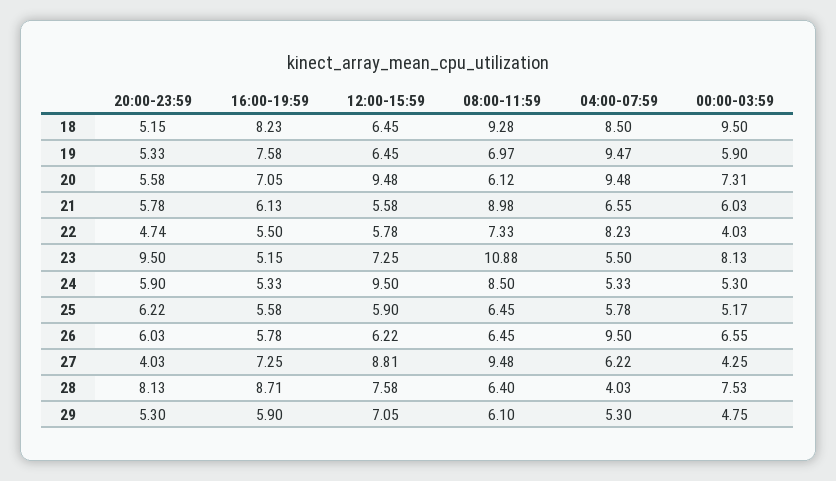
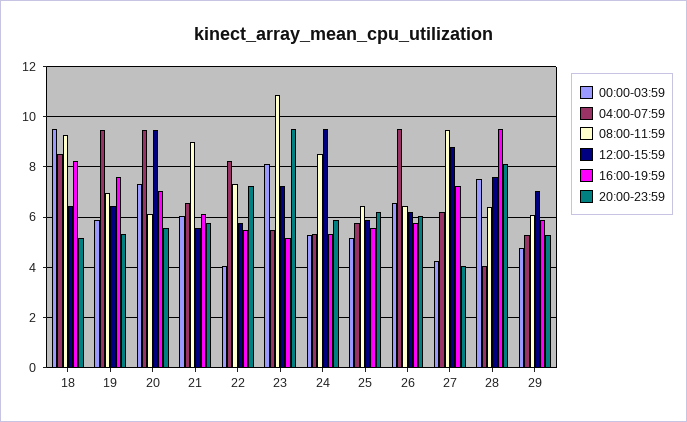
20:00-23:59, 22: 4.74 -> 7.25
16:00-19:59, 28: 8.71 -> 9.5

